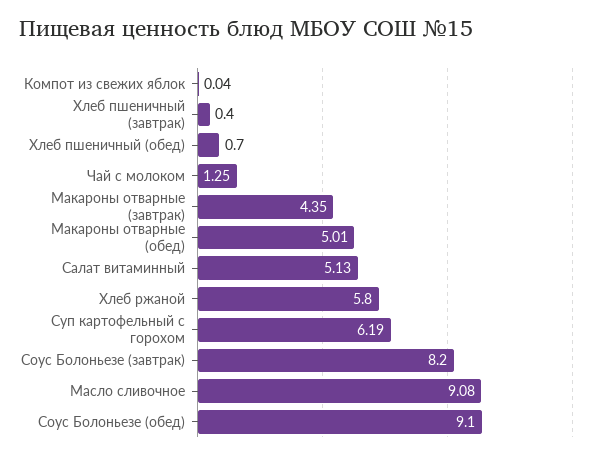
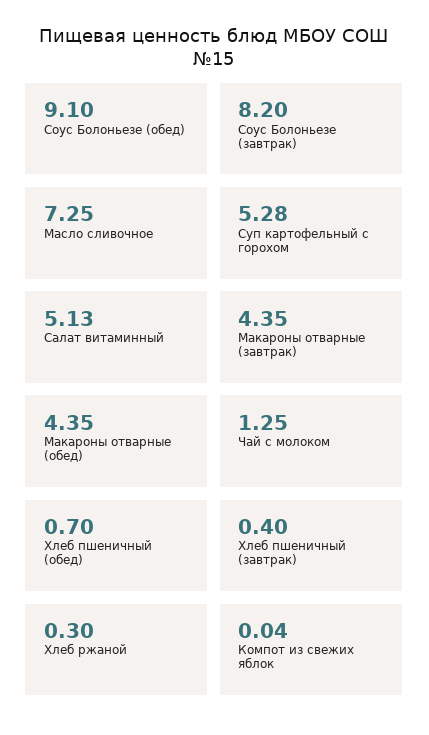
Макароны отварные (обед): 5.01 -> 4.35
Хлеб ржаной: 5.8 -> 0.3
Суп картофельный с горохом: 6.19 -> 5.28
Масло сливочное: 9.08 -> 7.25

